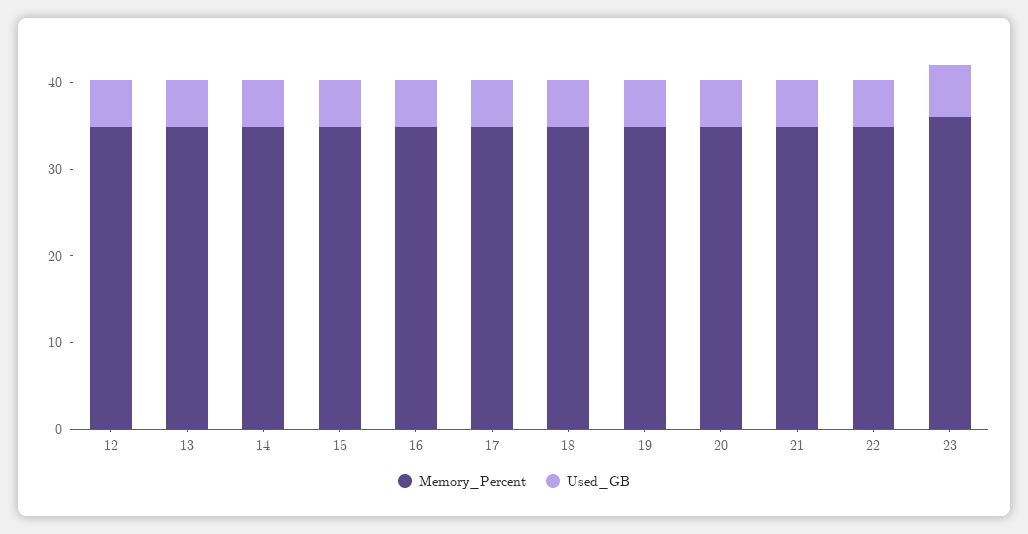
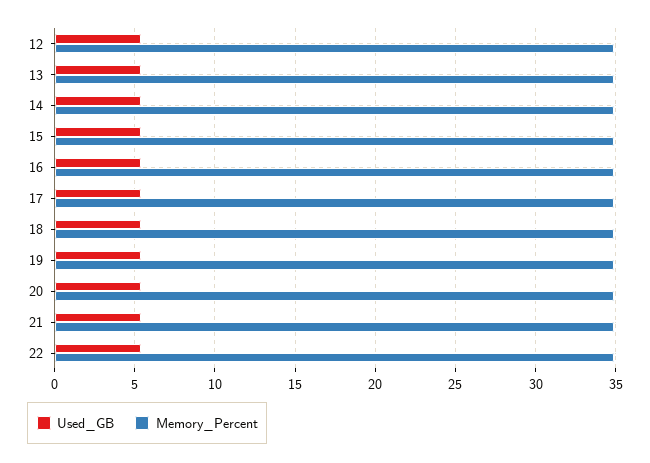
Memory_Percent, 23: 36 -> none
Used_GB, 23: 6 -> none

